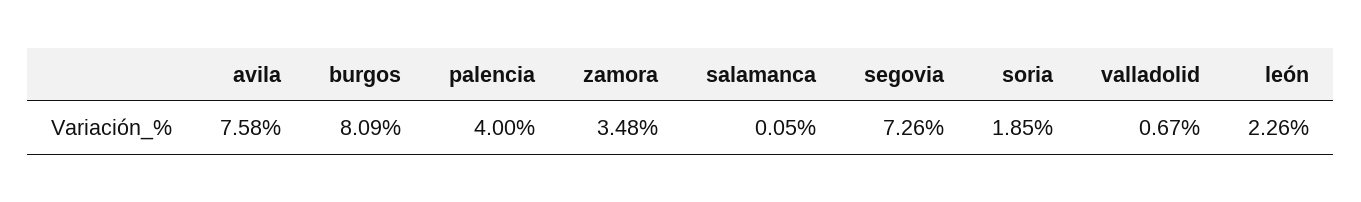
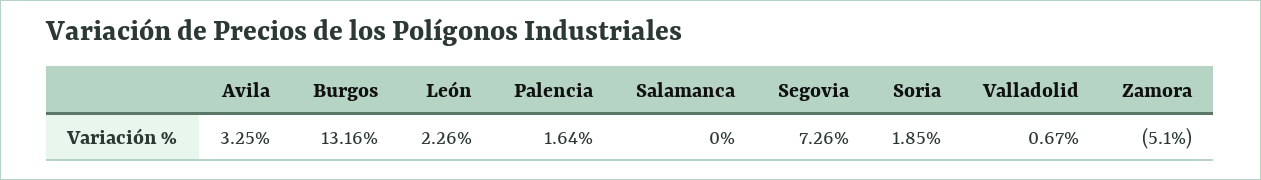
avila: 7.58 -> 3.25
burgos: 8.09 -> 13.16
palencia: 4 -> 1.64
zamora: 3.48 -> -5.1
salamanca: 0.05 -> 0

